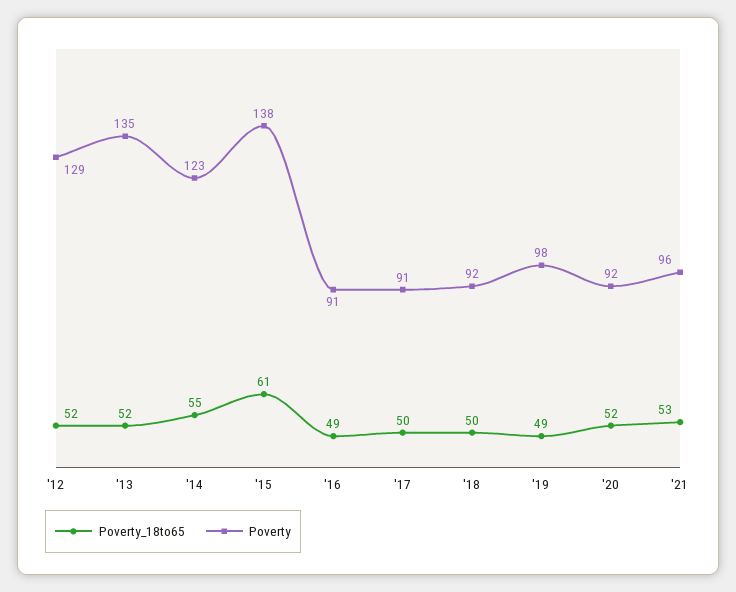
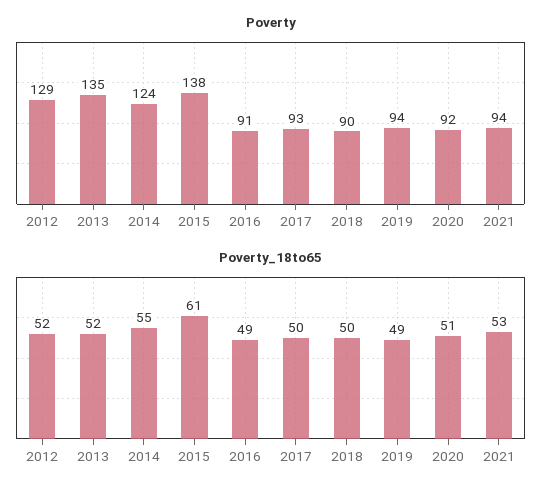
Poverty, '14: 123 -> 124
Poverty, '17: 91 -> 93
Poverty, '18: 92 -> 90
Poverty, '19: 98 -> 94
Poverty_18to65, '20: 52 -> 51
Poverty, '21: 96 -> 94

